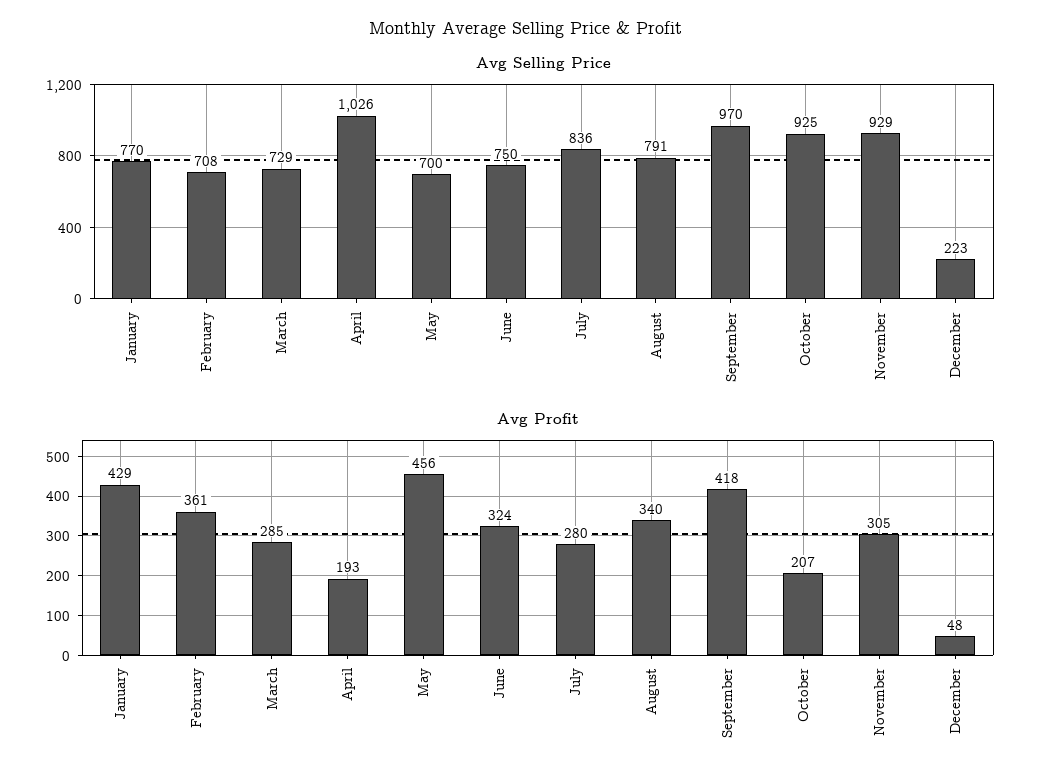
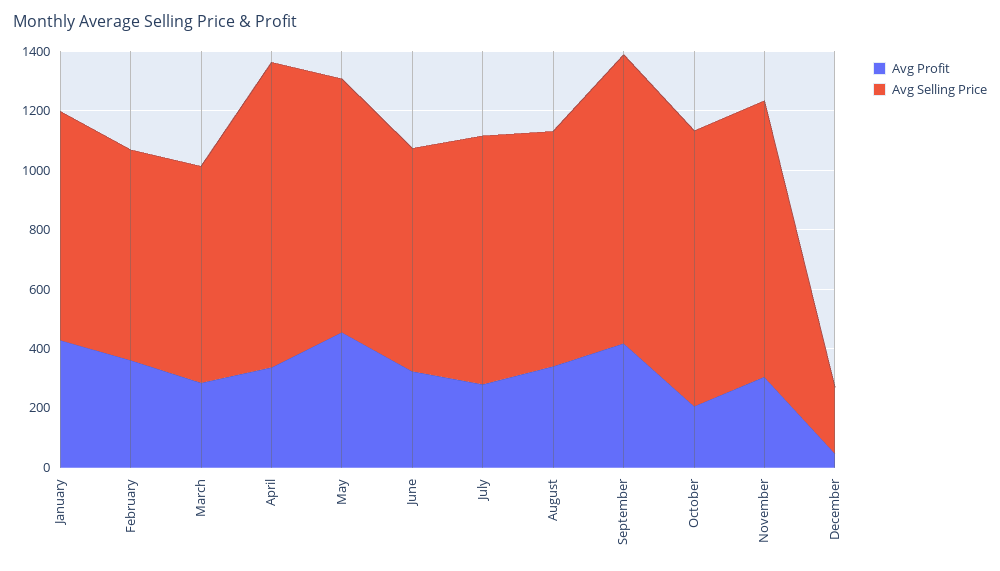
Avg Selling Price, May: 700 -> 850
Avg Profit, April: 193 -> 350

